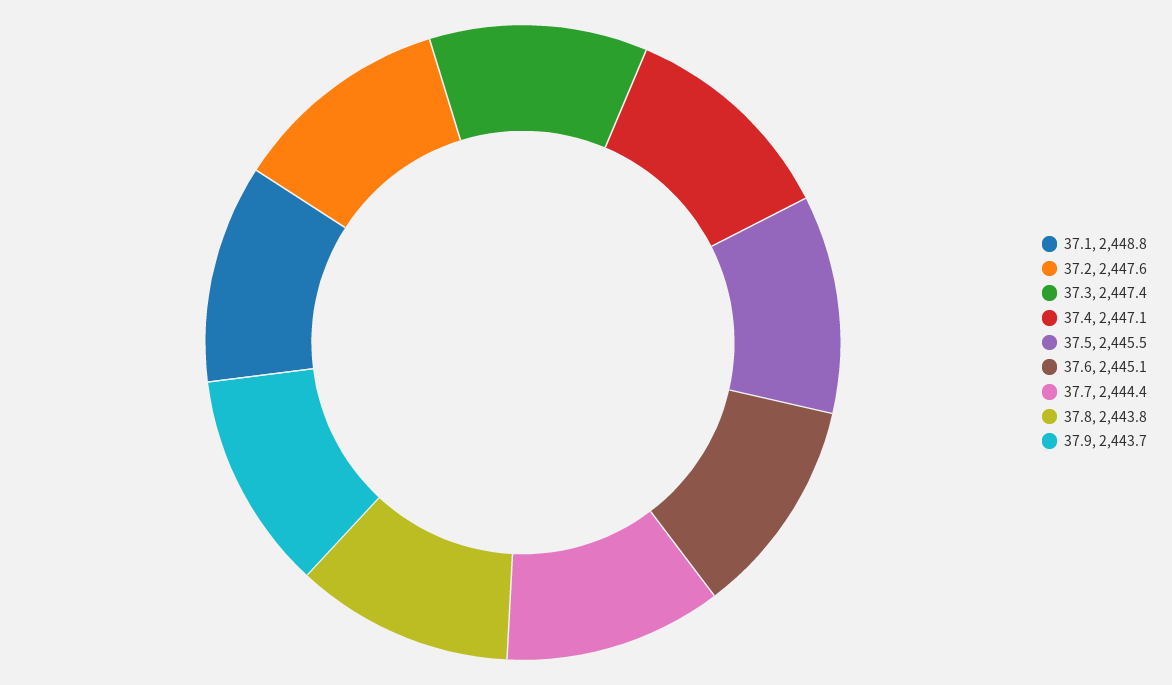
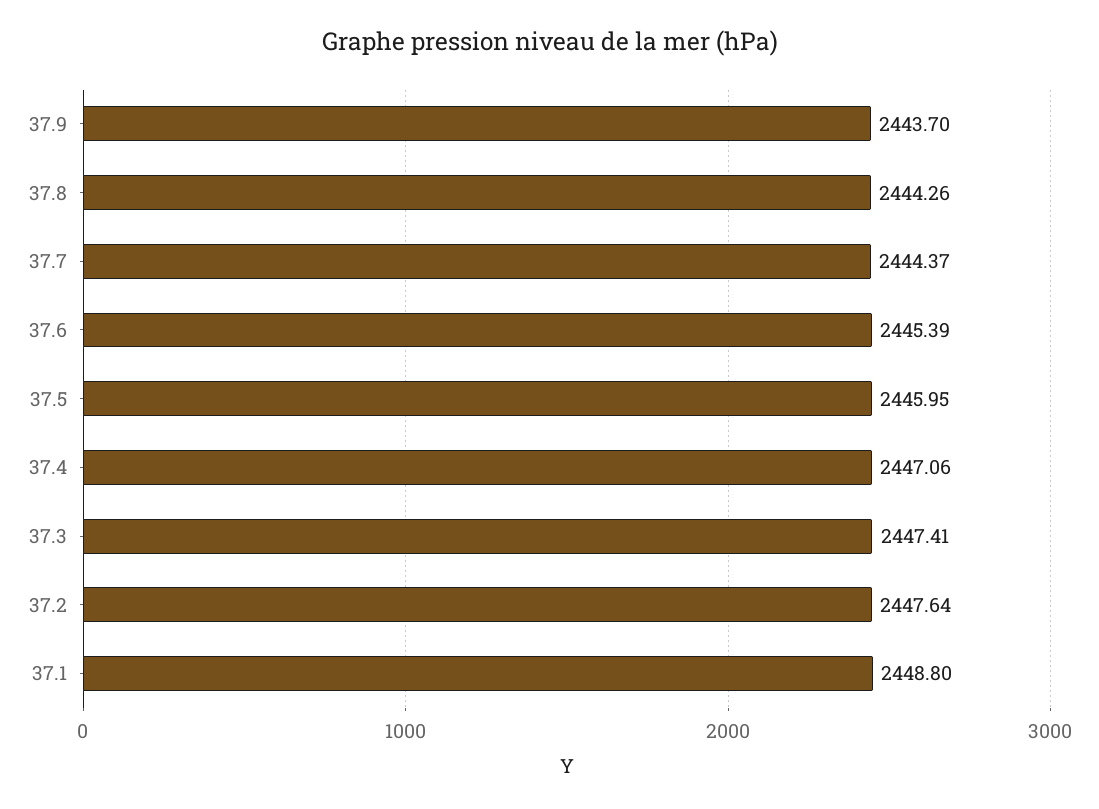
37.5: 2445.5 -> 2445.95
37.6: 2445.1 -> 2445.39
37.8: 2443.8 -> 2444.26

